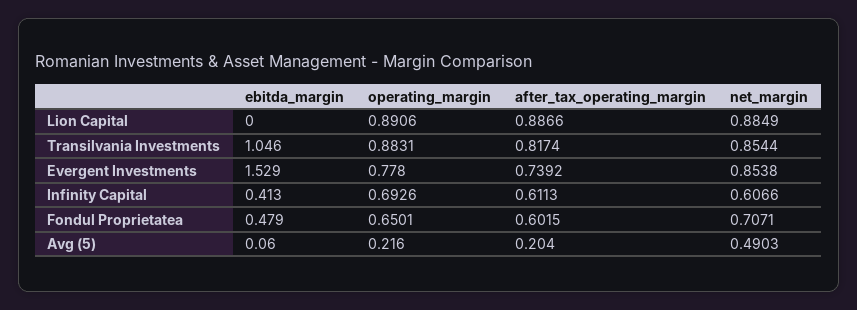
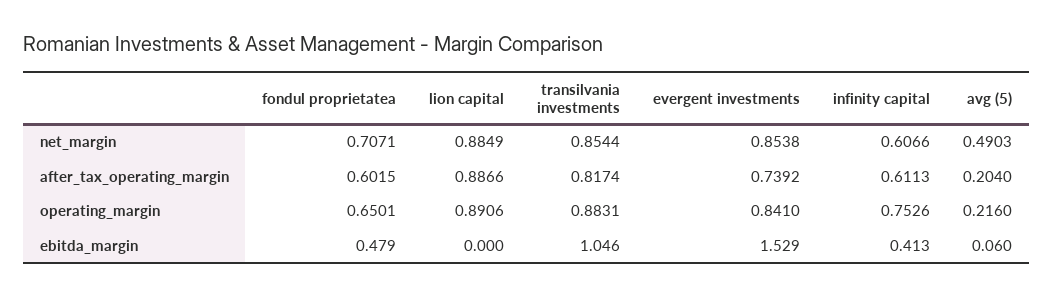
operating_margin, Evergent Investments: 0.778 -> 0.841
operating_margin, Infinity Capital: 0.6926 -> 0.7526

